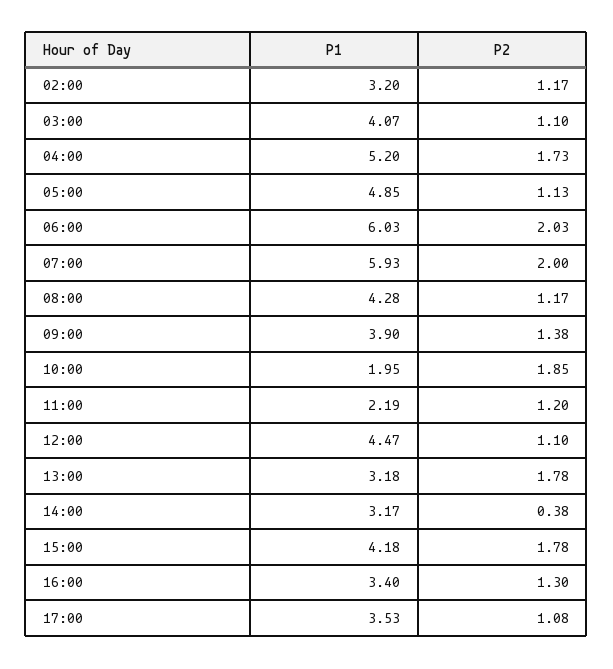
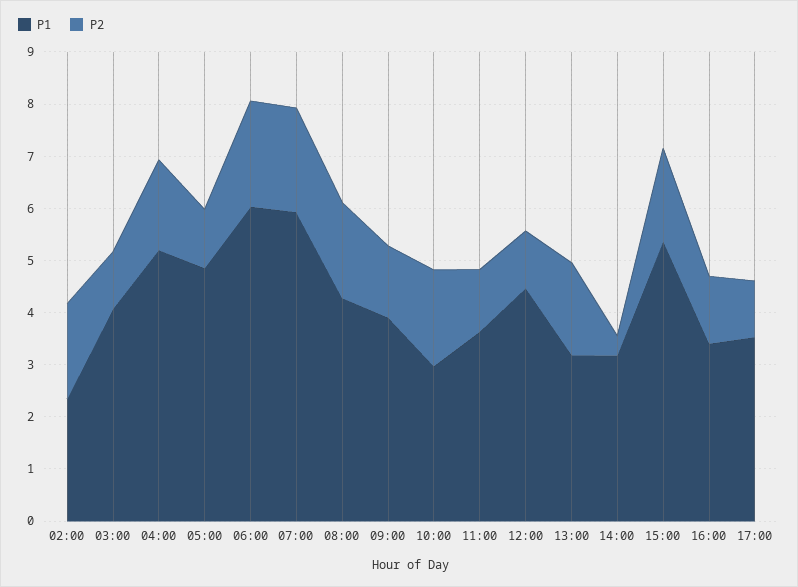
P1, 02:00: 3.2 -> 2.4
P2, 02:00: 1.17 -> 1.8
P2, 08:00: 1.17 -> 1.8
P1, 10:00: 1.95 -> 3
P1, 11:00: 2.19 -> 3.6
P1, 15:00: 4.18 -> 5.4

